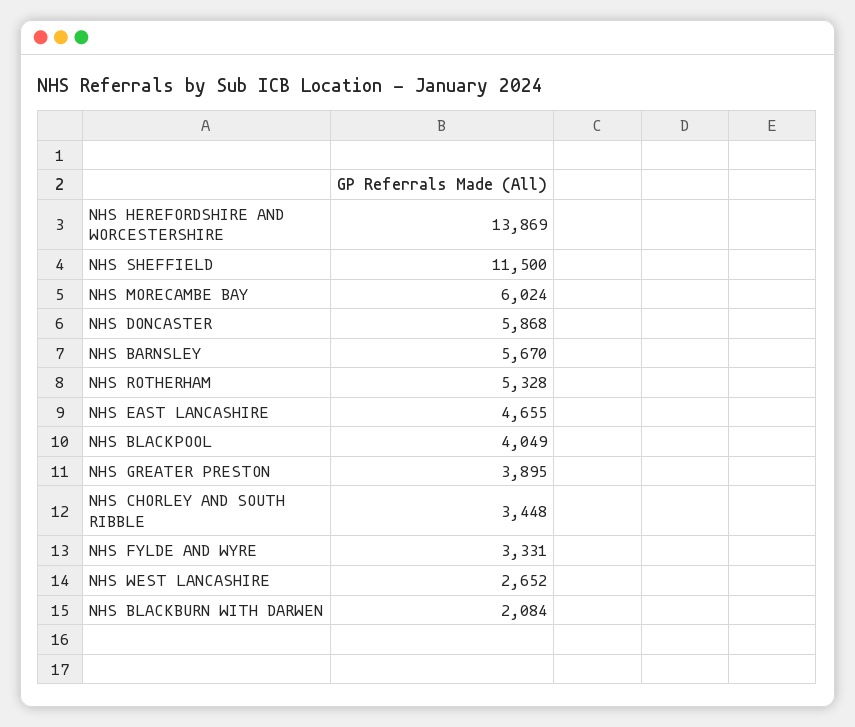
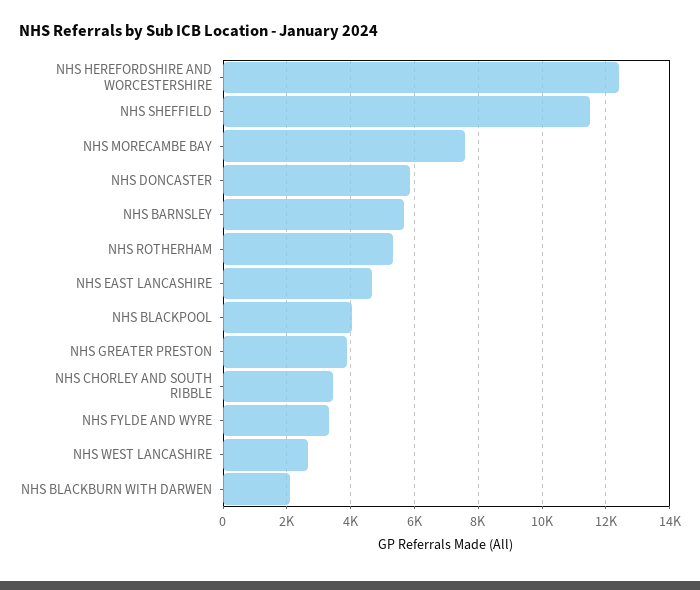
NHS HEREFORDSHIRE AND WORCESTERSHIRE: 13869 -> 12400
NHS MORECAMBE BAY: 6024 -> 7600

